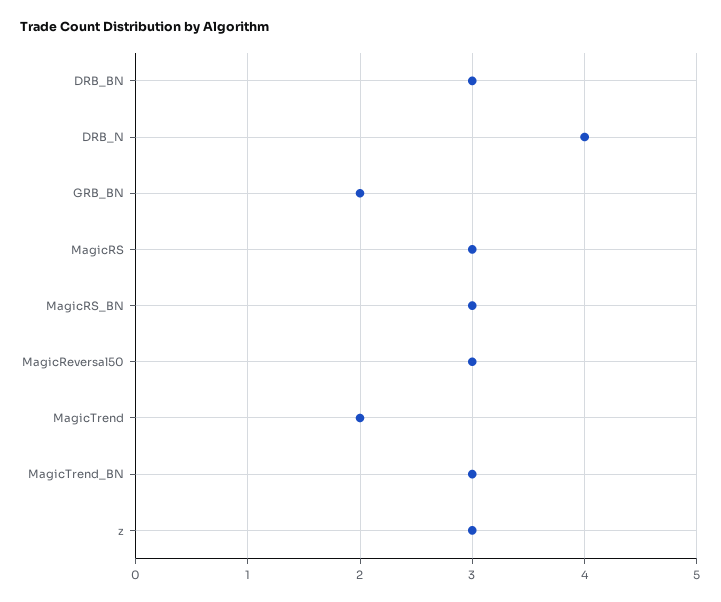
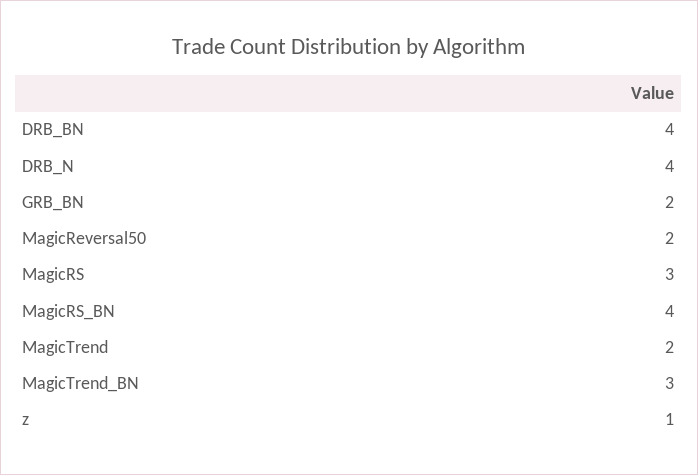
DRB_BN: 3 -> 4
MagicRS_BN: 3 -> 4
MagicReversal50: 3 -> 2
z: 3 -> 1

